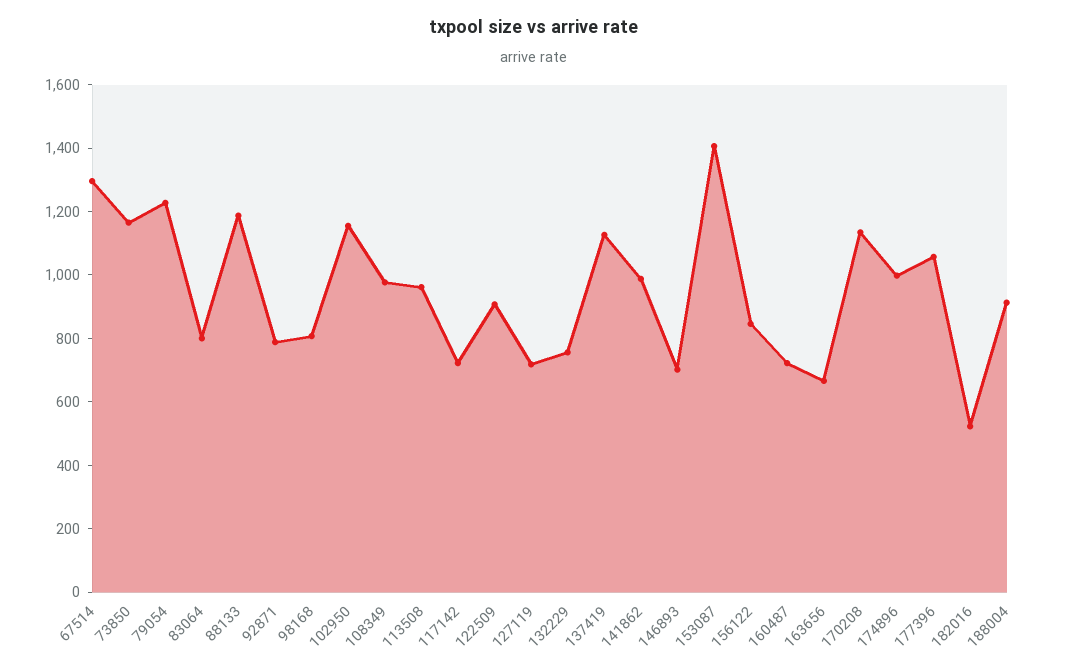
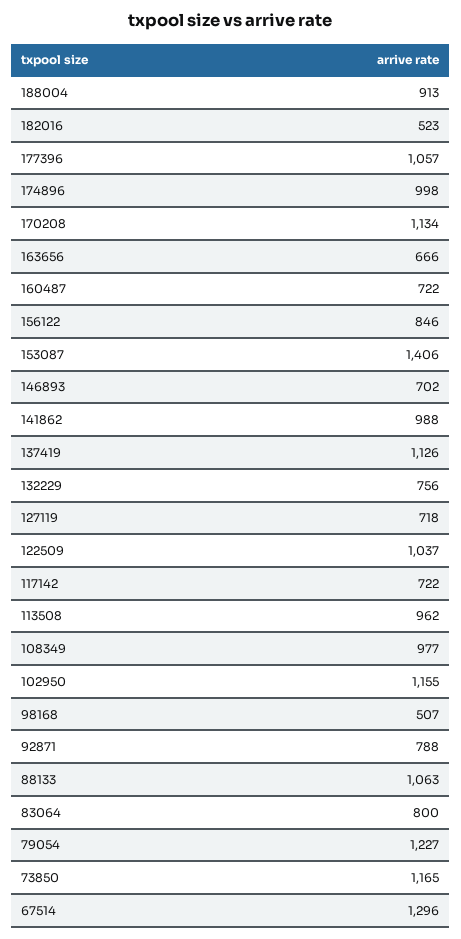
88133: 1200 -> 1063
98168: 800 -> 507
122509: 900 -> 1037

